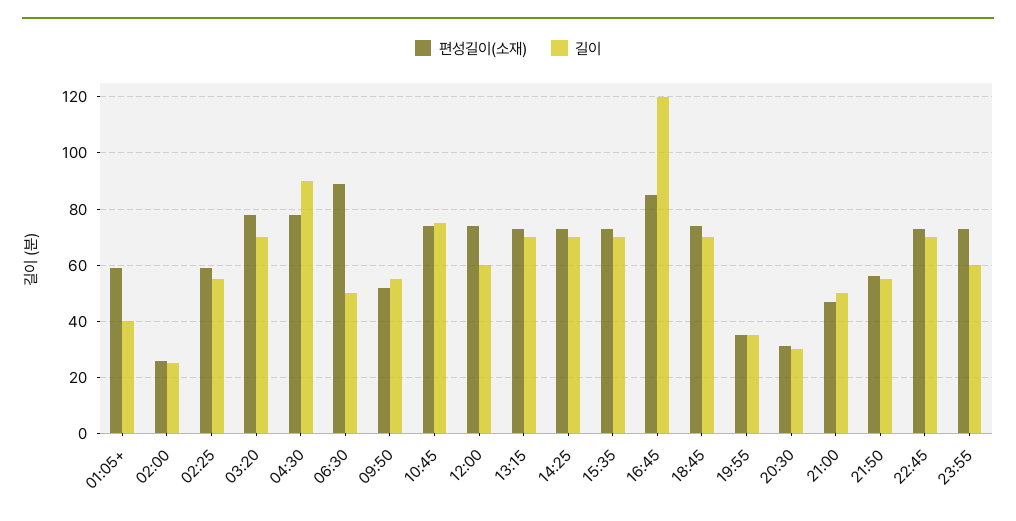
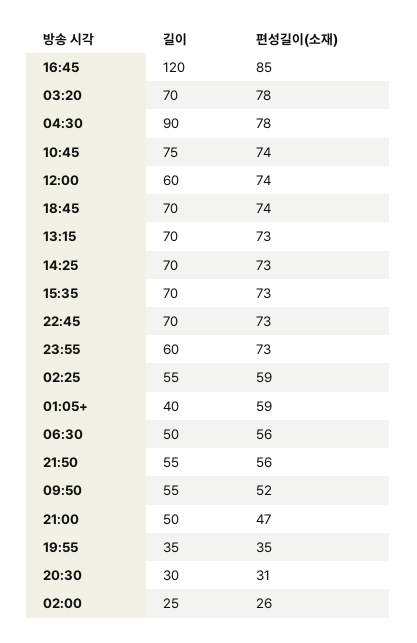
편성길이(소재), 06:30: 90 -> 56

